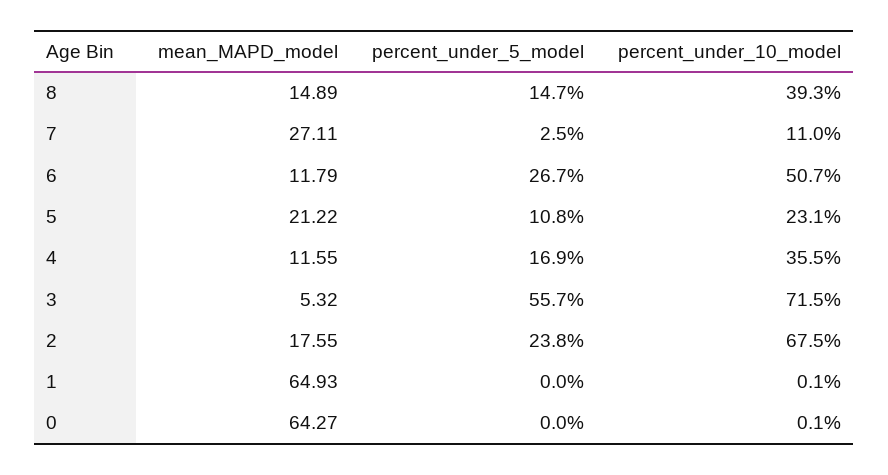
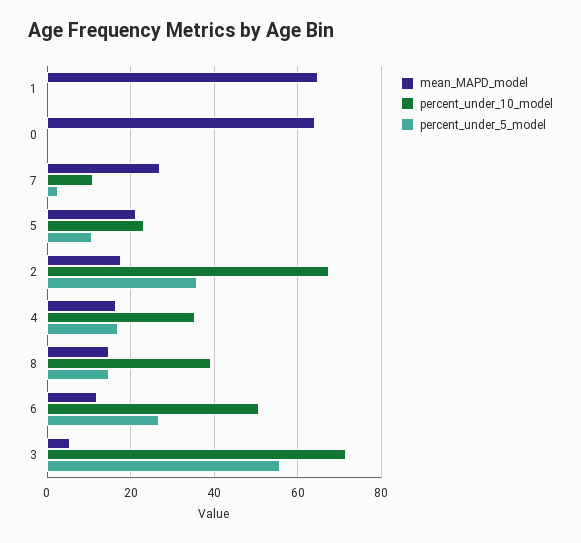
mean_MAPD_model, 4: 11.55 -> 16
percent_under_5_model, 2: 23.8 -> 36

